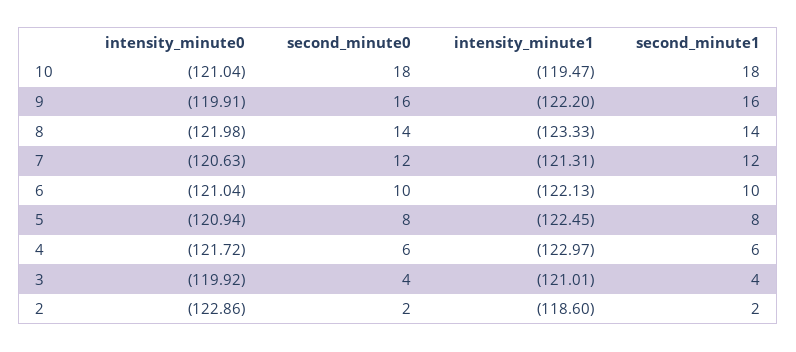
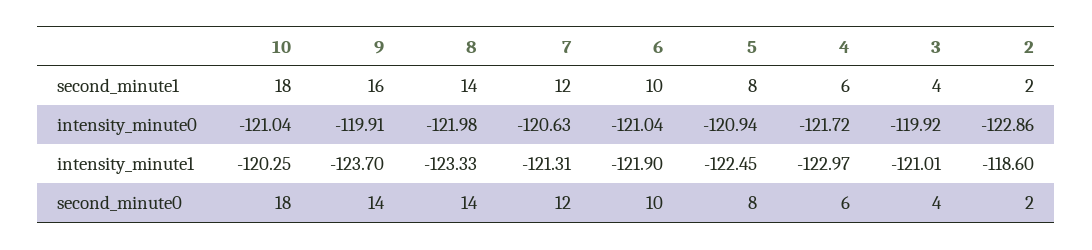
intensity_minute1, 10: -119.47 -> -120.25
second_minute0, 9: 16 -> 14
intensity_minute1, 9: -122.2 -> -123.7
intensity_minute1, 6: -122.13 -> -121.9

